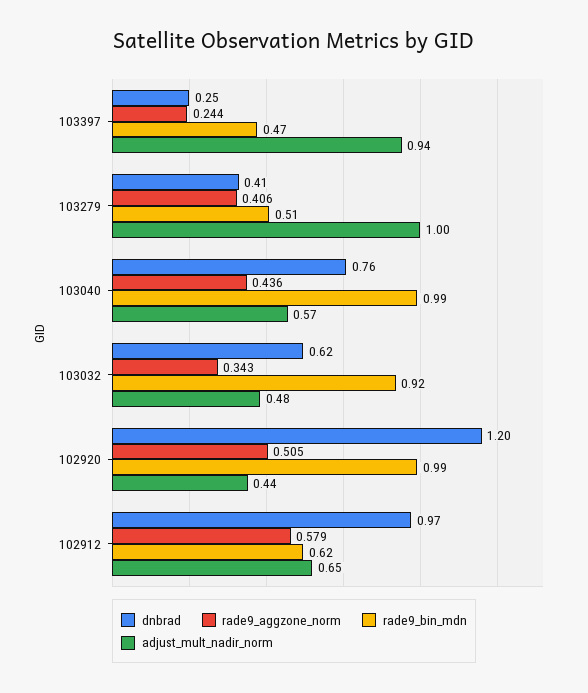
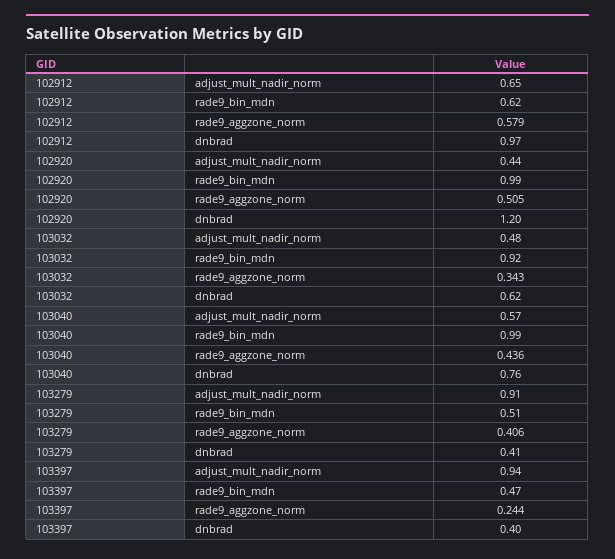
dnbrad, 103397: 0.25 -> 0.4
adjust_mult_nadir_norm, 103279: 1 -> 0.91

